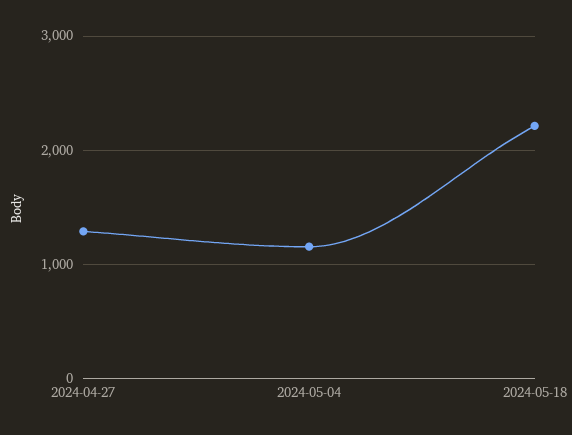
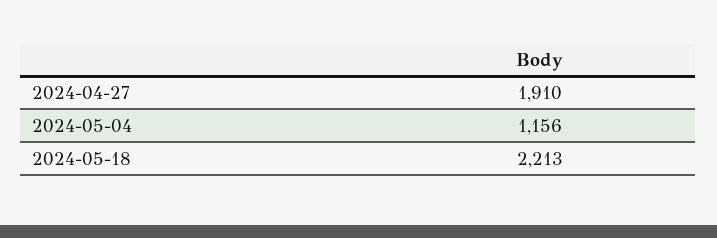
2024-04-27: 1300 -> 1910

